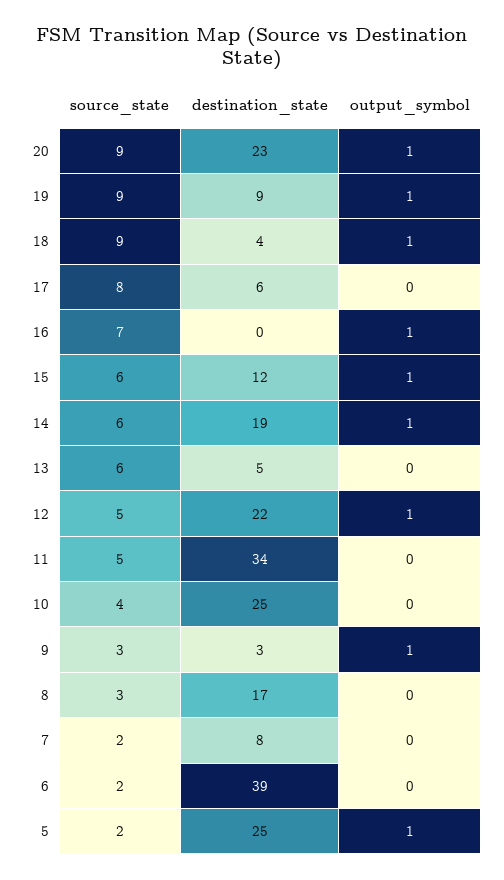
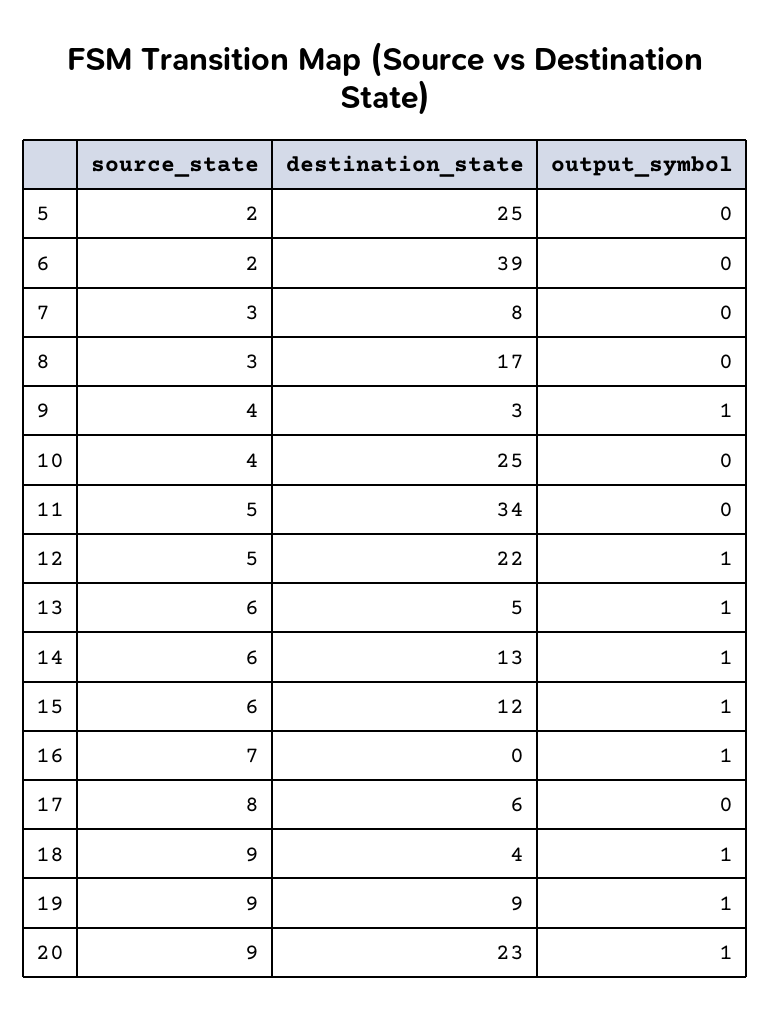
destination_state, 14: 19 -> 13
output_symbol, 13: 0 -> 1
source_state, 9: 3 -> 4
source_state, 7: 2 -> 3
output_symbol, 5: 1 -> 0

